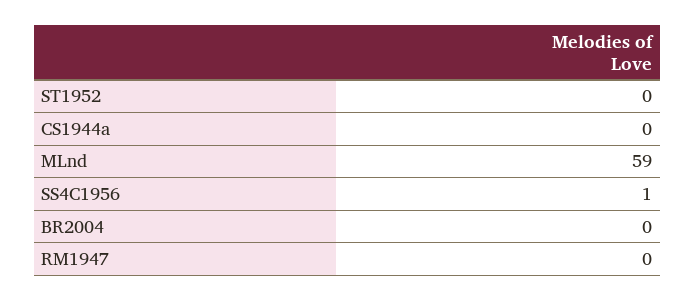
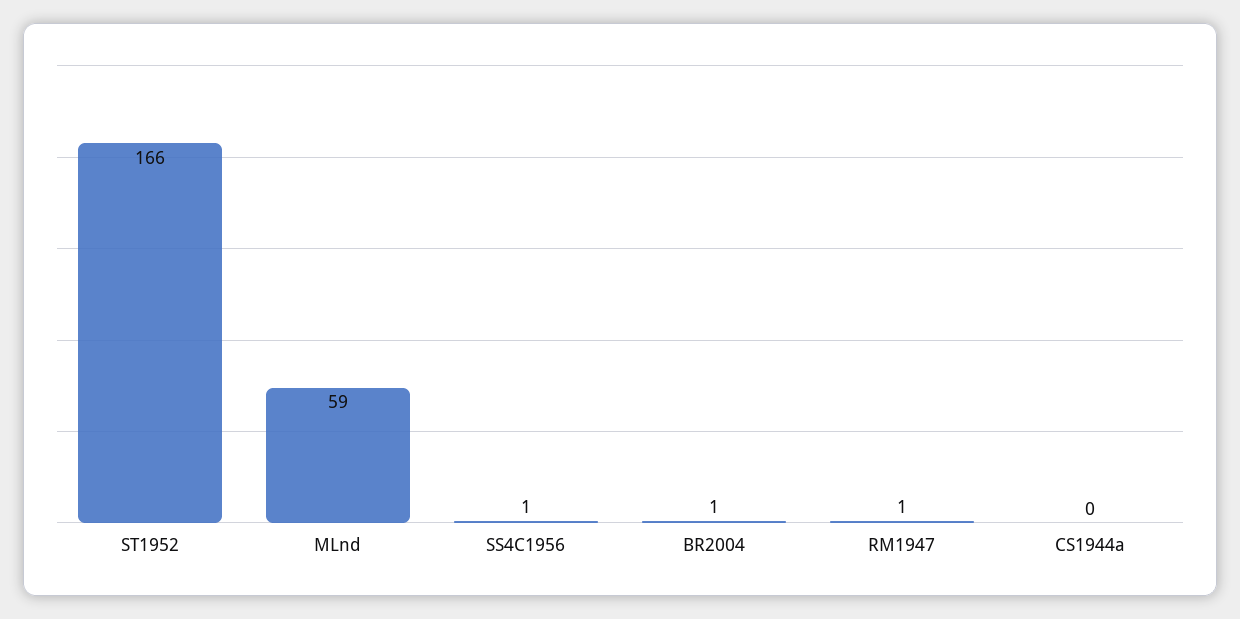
ST1952: 0 -> 166
BR2004: 0 -> 1
RM1947: 0 -> 1

